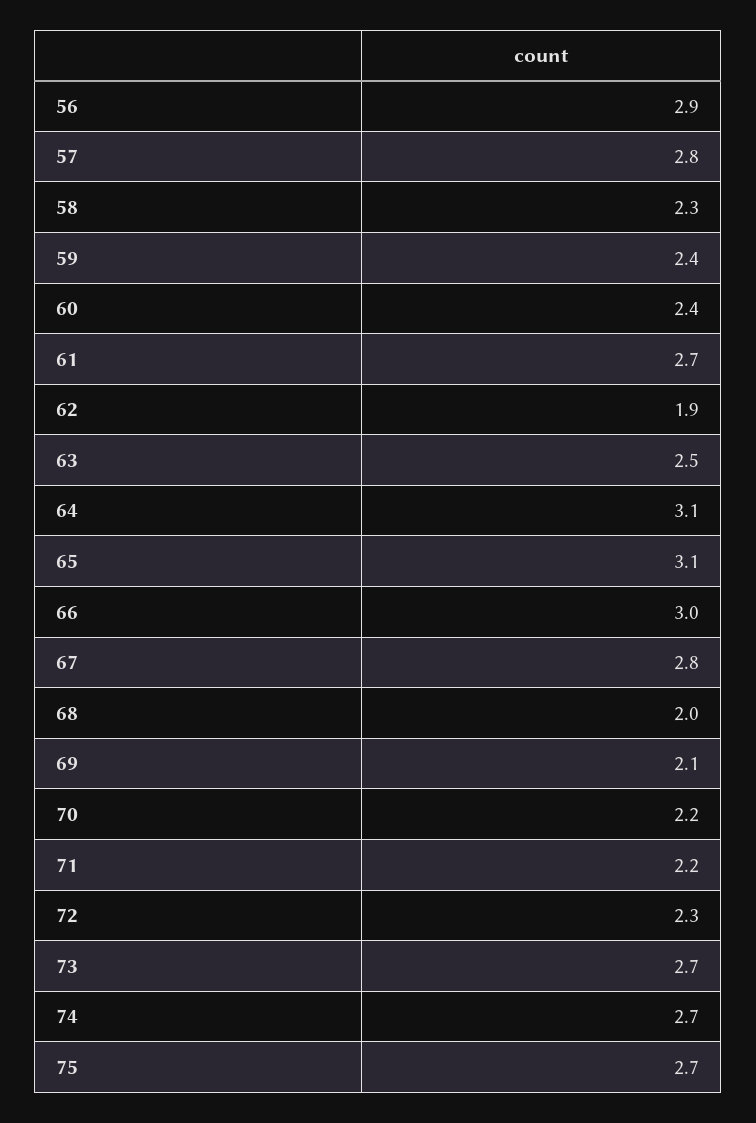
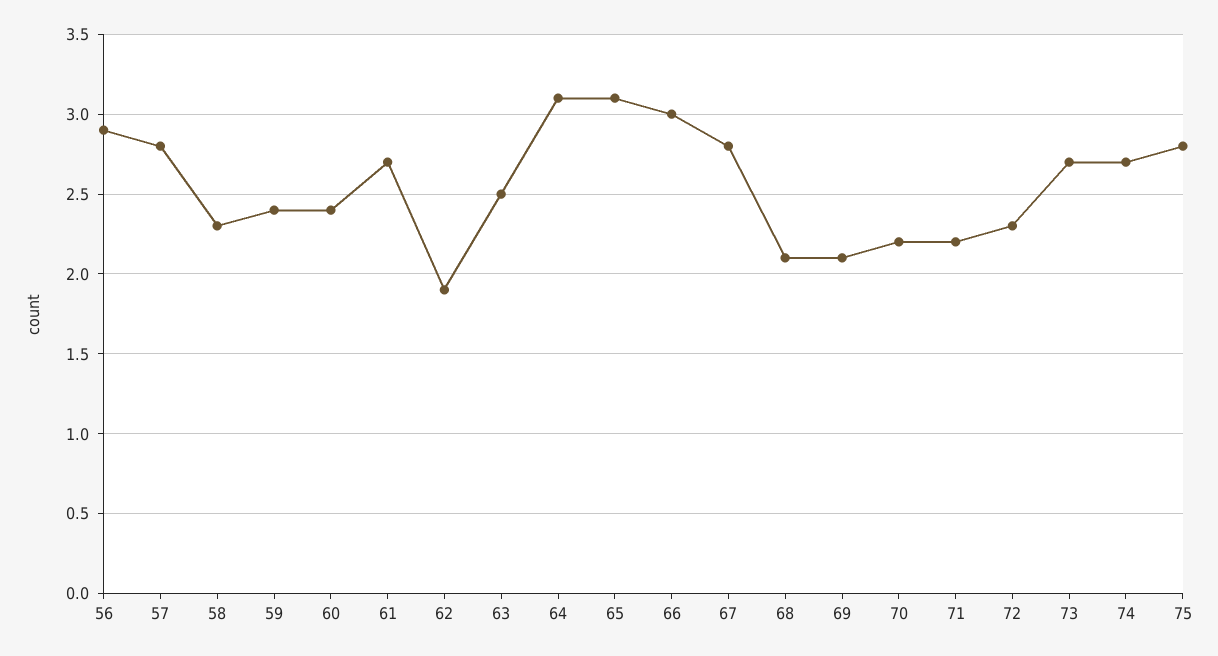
68: 2 -> 2.1
75: 2.7 -> 2.8

